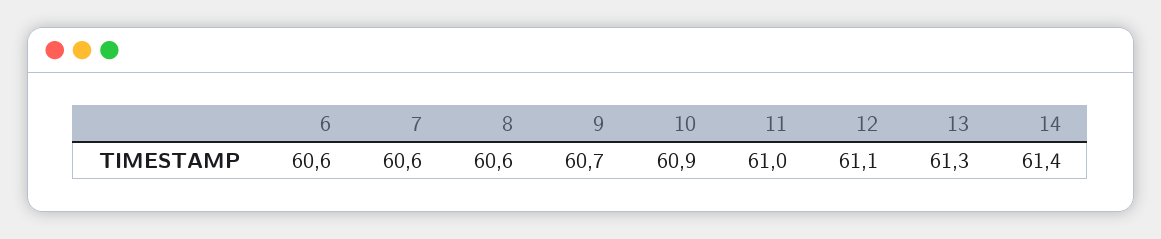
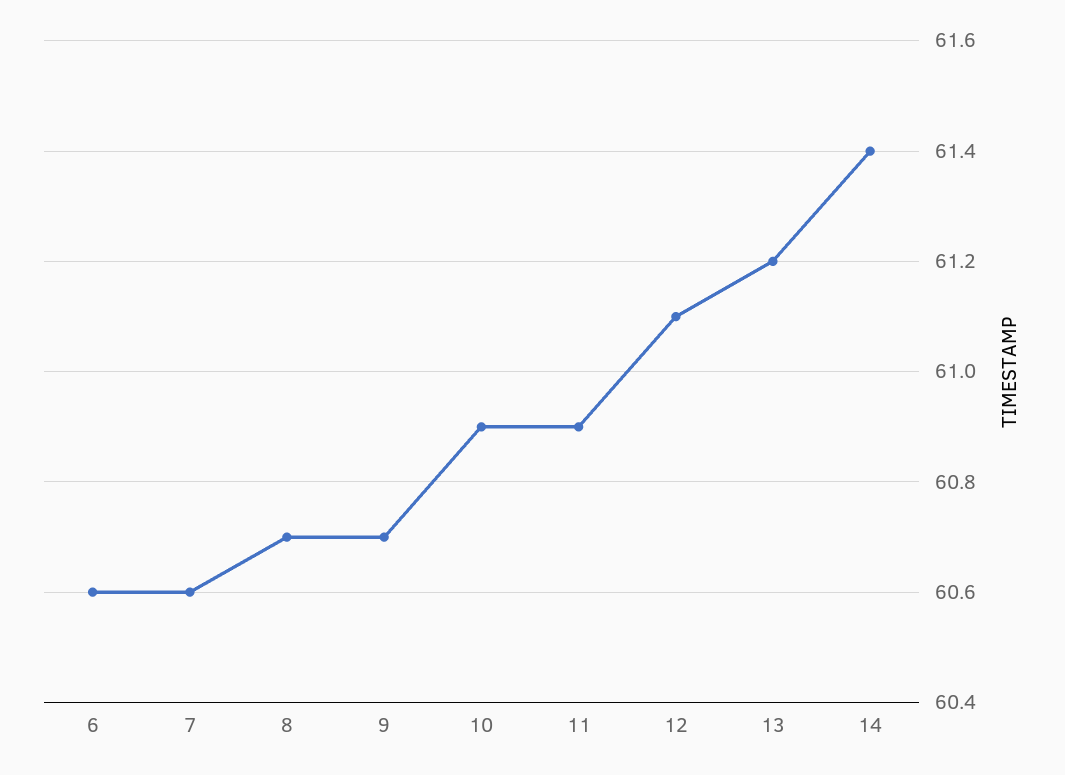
8: 60.6 -> 60.7
11: 61 -> 60.9
13: 61.3 -> 61.2

